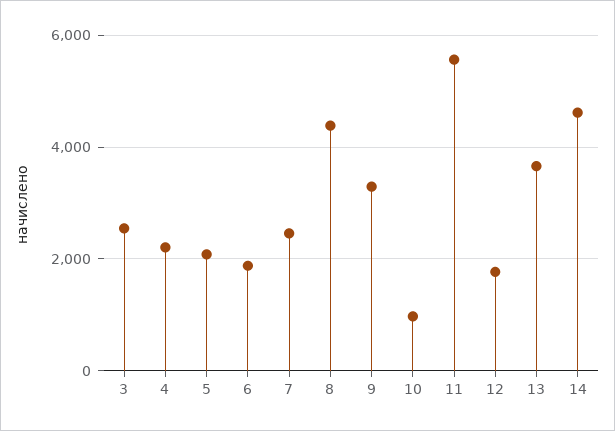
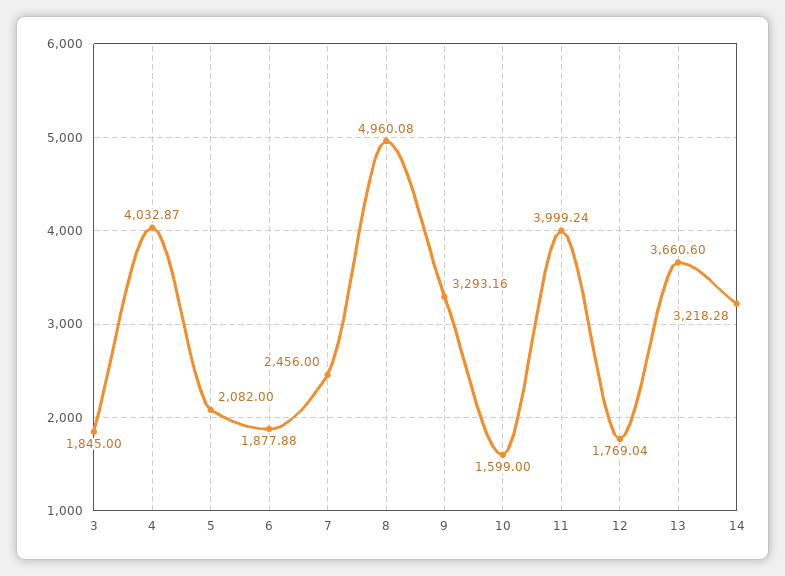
3: 2600 -> 1845
4: 2200 -> 4032.87
8: 4400 -> 4960.08
10: 1000 -> 1599
11: 5600 -> 3999.24
14: 4600 -> 3218.28

